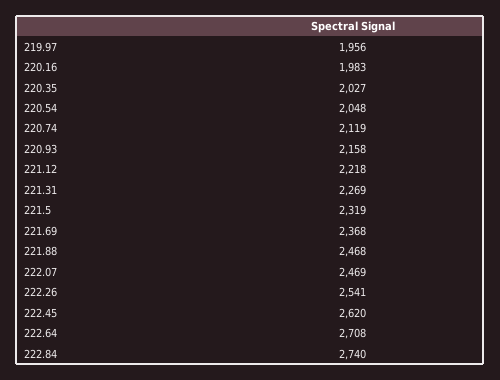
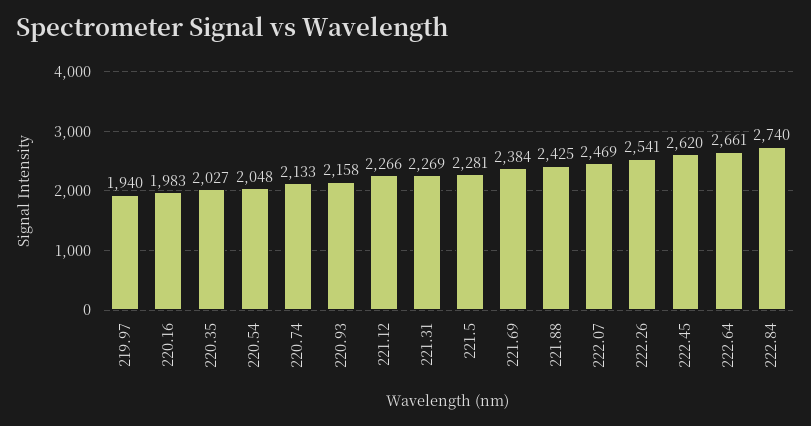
219.97: 1956 -> 1940
220.74: 2119 -> 2133
221.12: 2218 -> 2266
221.5: 2319 -> 2281
221.69: 2368 -> 2384
221.88: 2468 -> 2425
222.64: 2708 -> 2661

